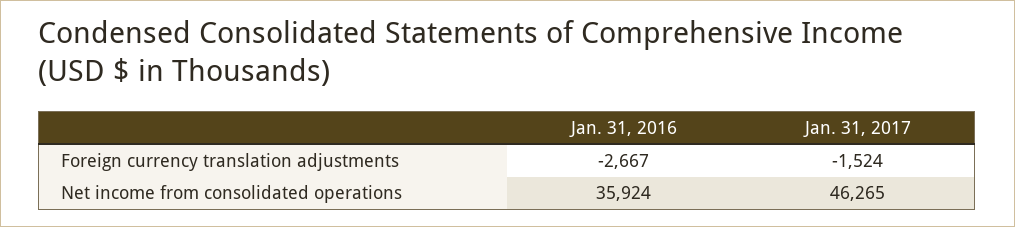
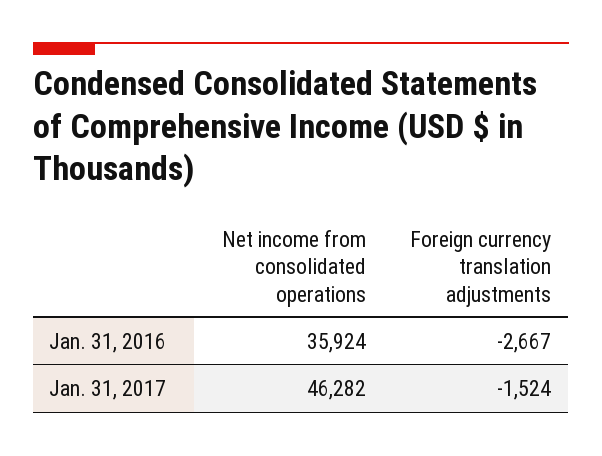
Jan. 31, 2017, Net income from consolidated operations: 46265 -> 46282

